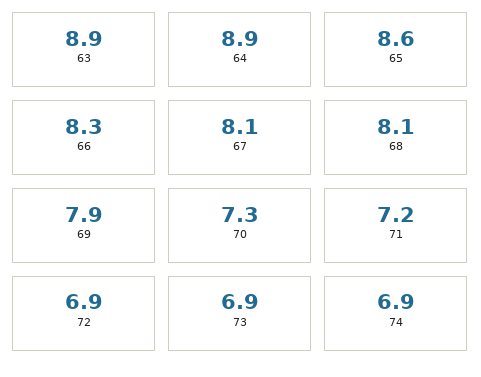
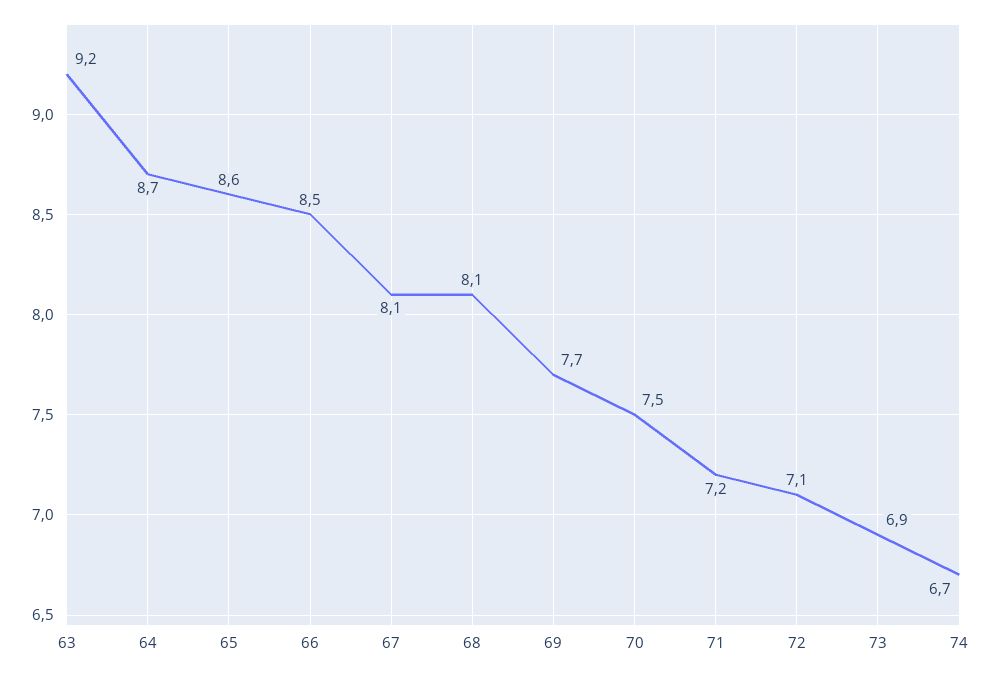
63: 8.9 -> 9.2
64: 8.9 -> 8.7
66: 8.3 -> 8.5
69: 7.9 -> 7.7
70: 7.3 -> 7.5
72: 6.9 -> 7.1
74: 6.9 -> 6.7

